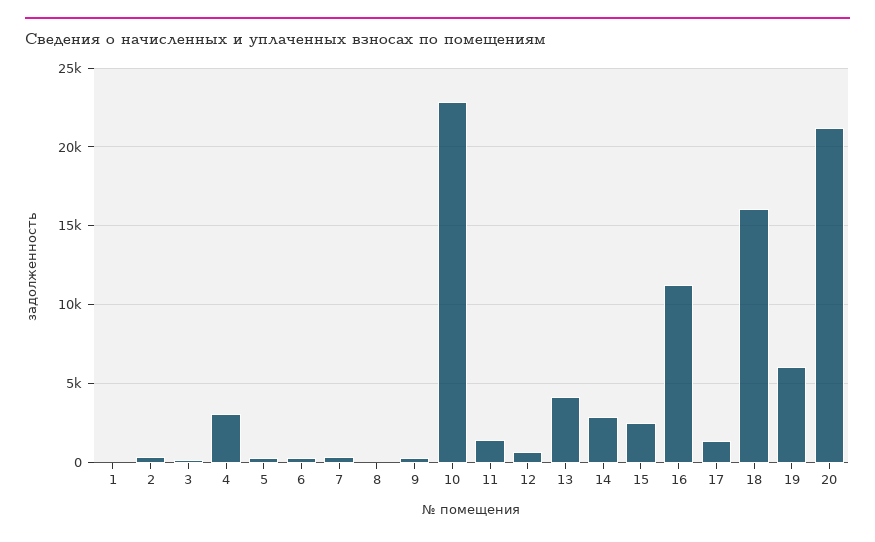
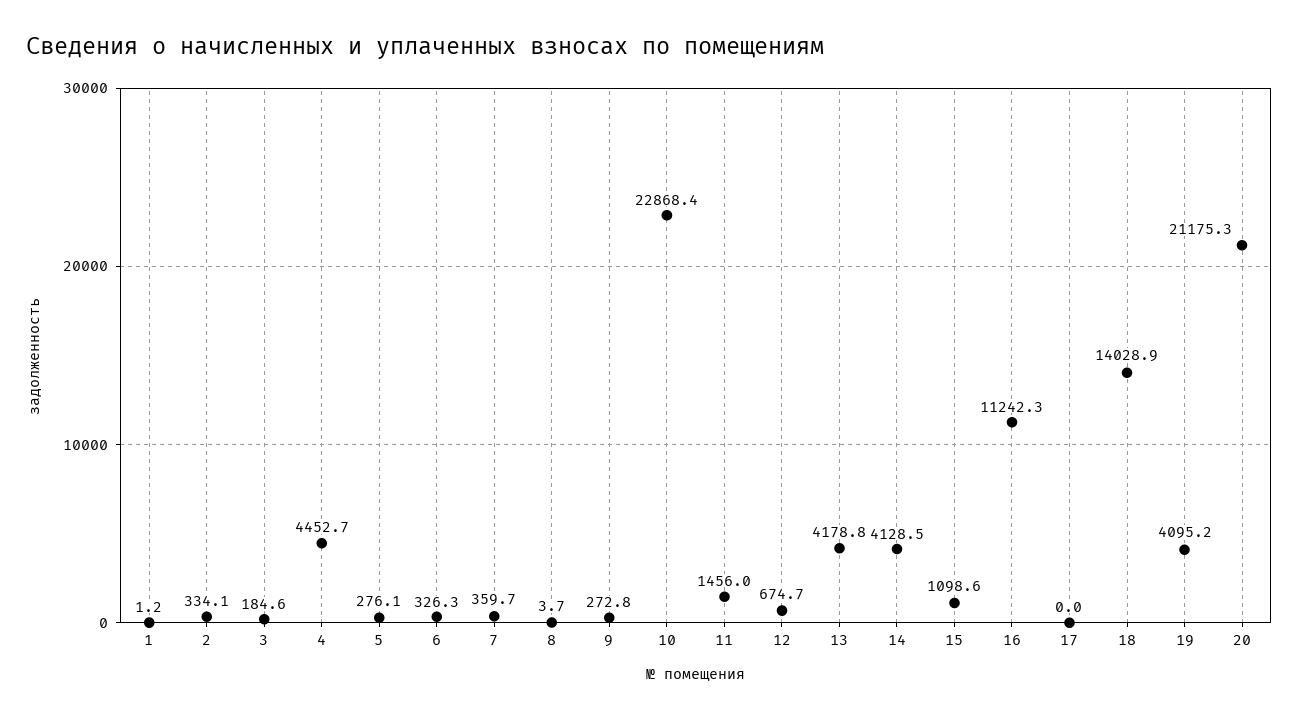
4: 3000 -> 4452.7
14: 3000 -> 4128.5
15: 2500 -> 1098.6
17: 1500 -> 0
18: 16000 -> 14028.9
19: 6000 -> 4095.2

